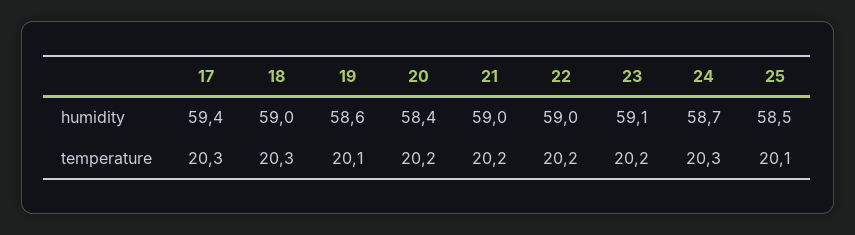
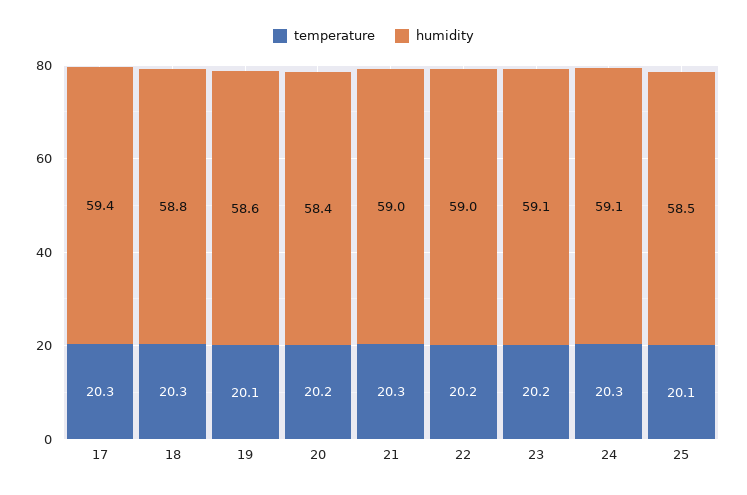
humidity, 18: 59 -> 58.8
humidity, 24: 58.7 -> 59.1
temperature, 21: 20.2 -> 20.3

